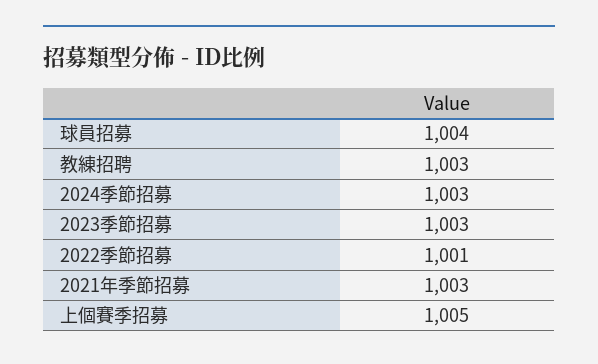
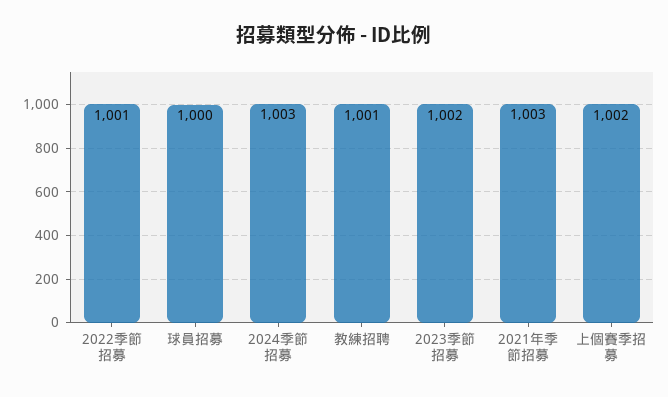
球員招募: 1004 -> 1000
教練招聘: 1003 -> 1001
2023季節招募: 1003 -> 1002
上個賽季招募: 1005 -> 1002

